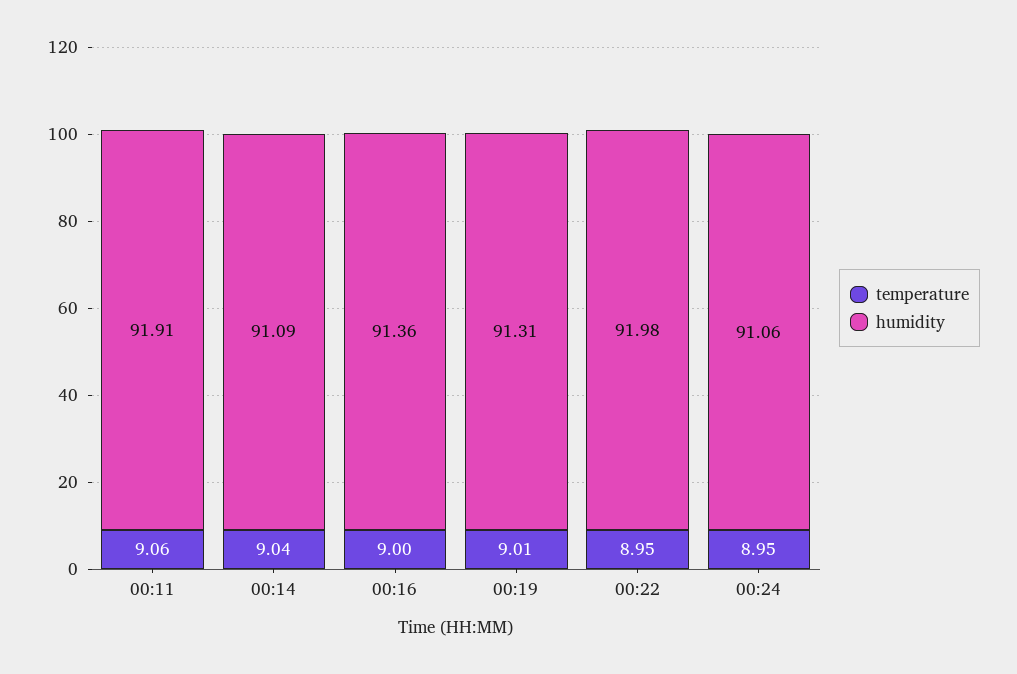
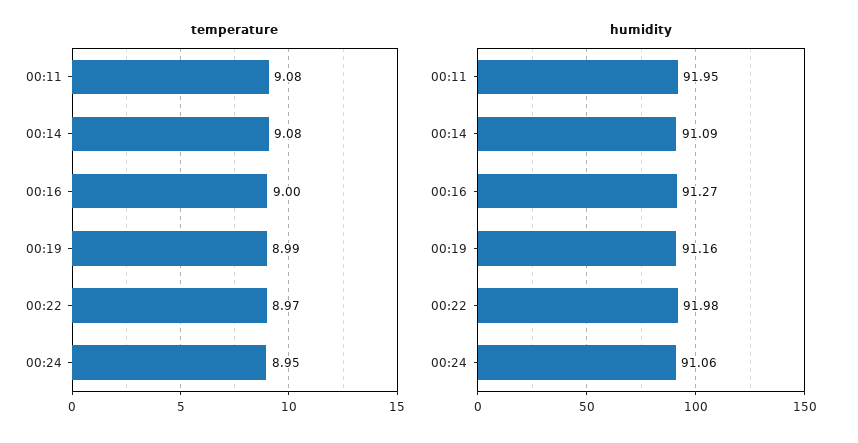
temperature, 00:11: 9.06 -> 9.08
humidity, 00:11: 91.91 -> 91.95
temperature, 00:14: 9.04 -> 9.08
humidity, 00:16: 91.36 -> 91.27
temperature, 00:19: 9.01 -> 8.99
humidity, 00:19: 91.31 -> 91.16
temperature, 00:22: 8.95 -> 8.97

